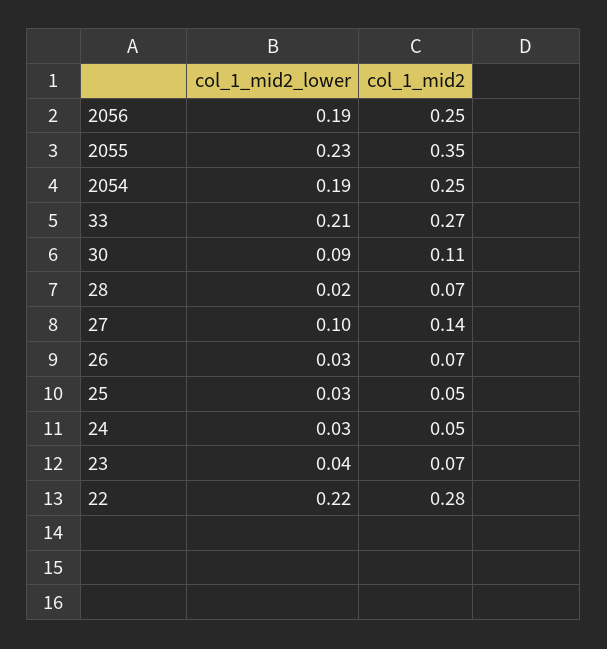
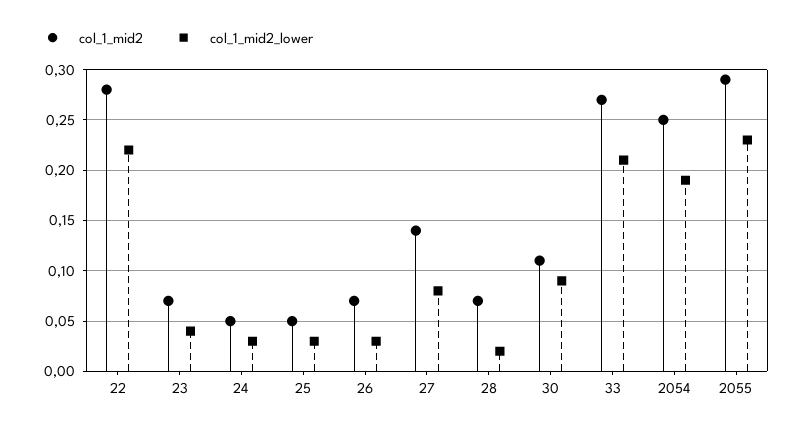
col_1_mid2_lower, 2056: 0.19 -> none
col_1_mid2, 2056: 0.25 -> none
col_1_mid2, 2055: 0.35 -> 0.29
col_1_mid2_lower, 27: 0.1 -> 0.08

